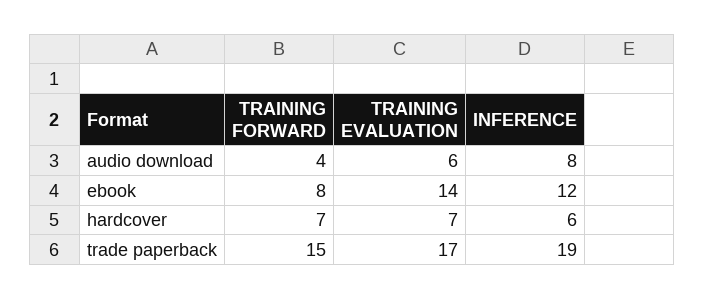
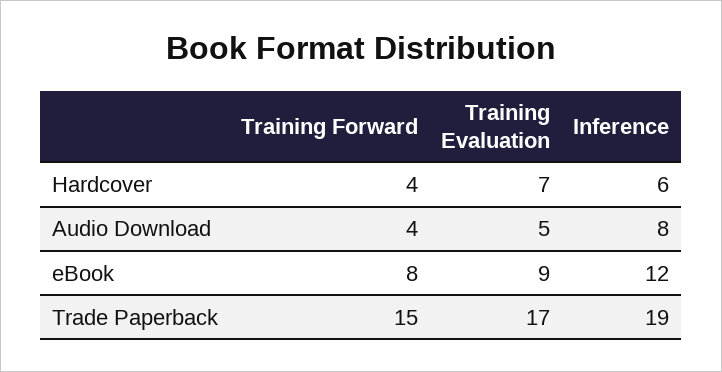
TRAINING EVALUATION, audio download: 6 -> 5
TRAINING EVALUATION, ebook: 14 -> 9
TRAINING FORWARD, hardcover: 7 -> 4

